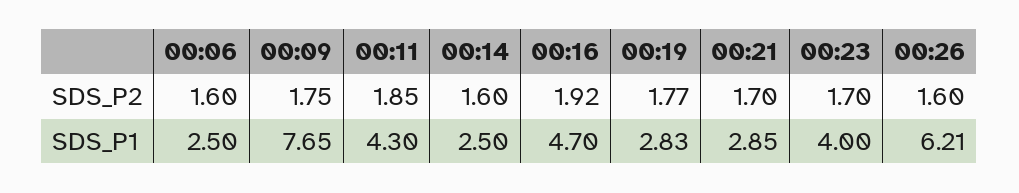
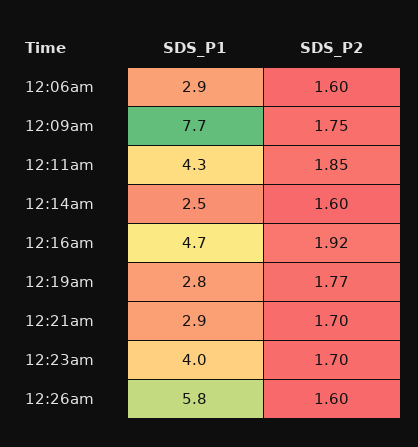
00:06, SDS_P1: 2.5 -> 2.9
00:26, SDS_P1: 6.21 -> 5.8

